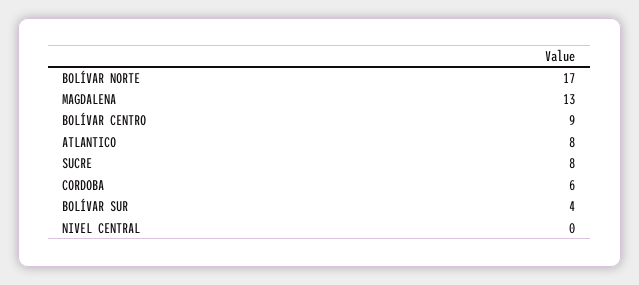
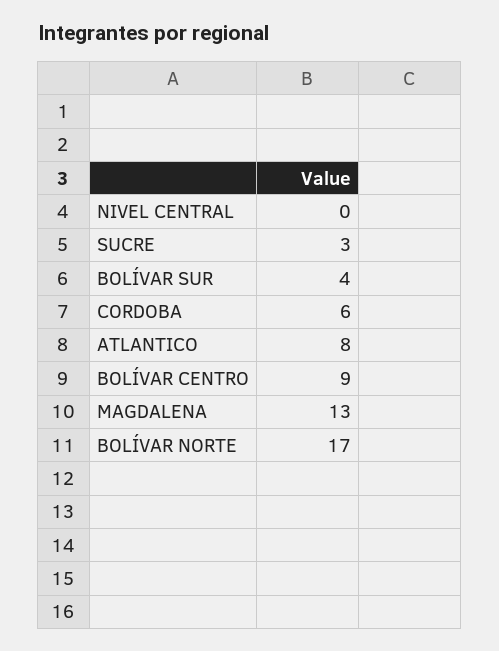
SUCRE: 8 -> 3

